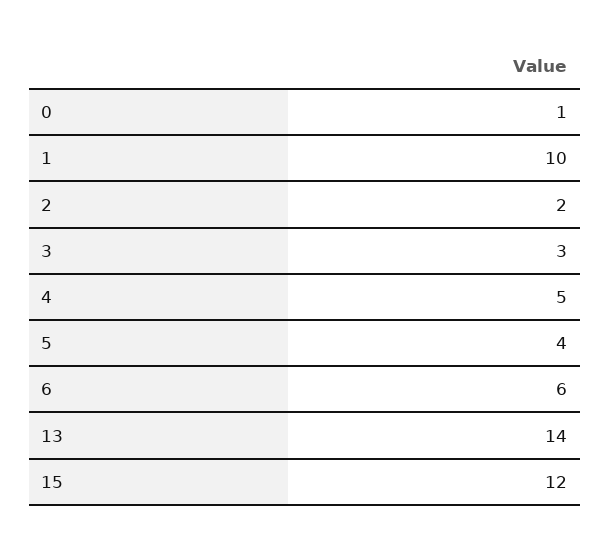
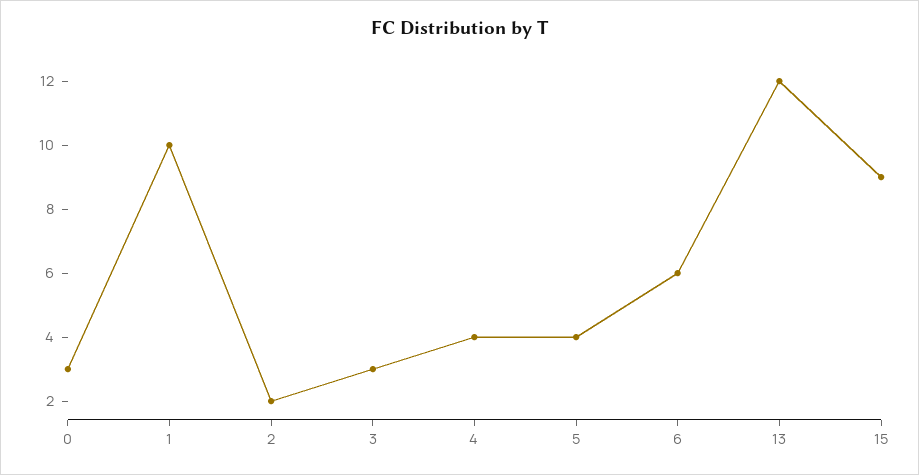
0: 1 -> 3
4: 5 -> 4
13: 14 -> 12
15: 12 -> 9

